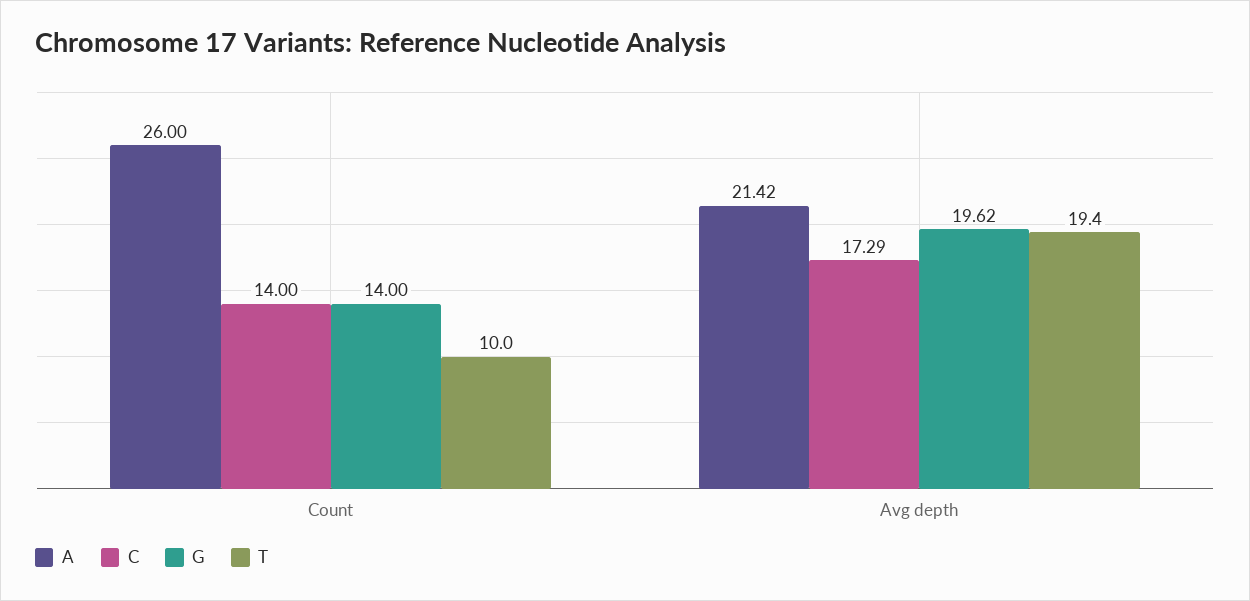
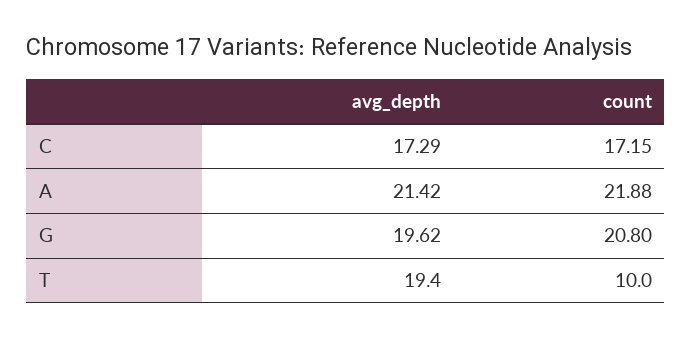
A, Count: 26 -> 21.88
C, Count: 14 -> 17.15
G, Count: 14 -> 20.8

